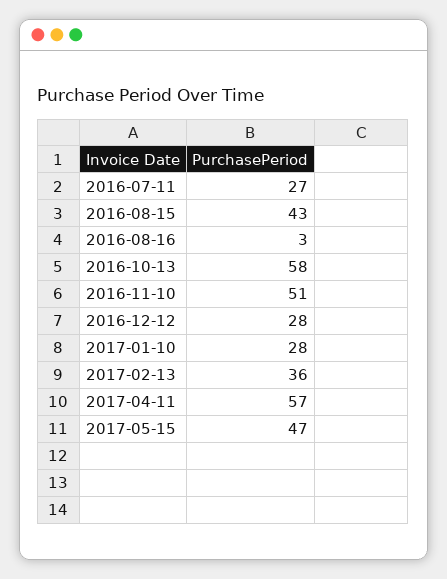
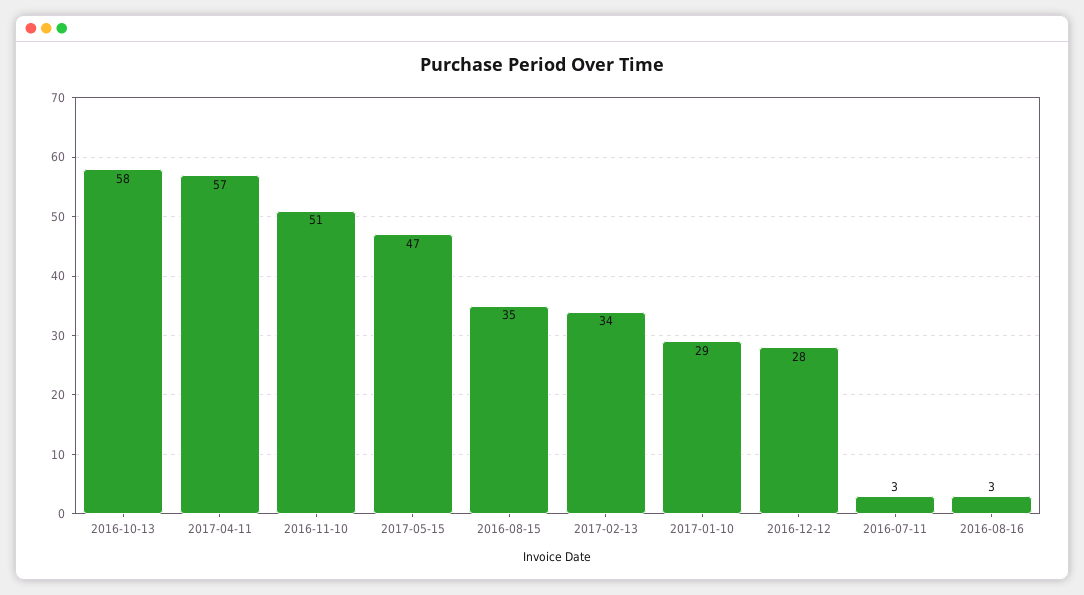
2016-07-11: 27 -> 3
2016-08-15: 43 -> 35
2017-01-10: 28 -> 29
2017-02-13: 36 -> 34

